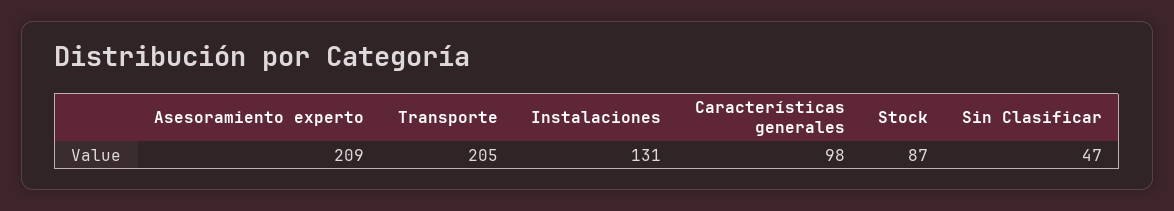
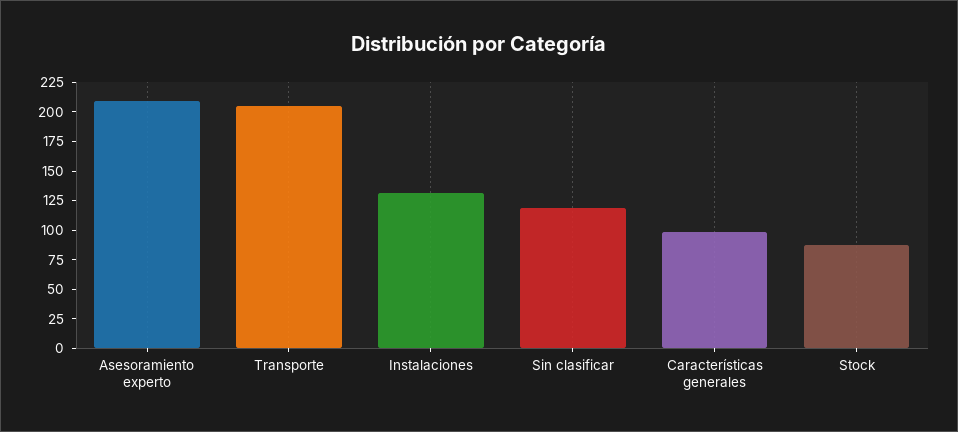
Sin Clasificar: 47 -> 125

